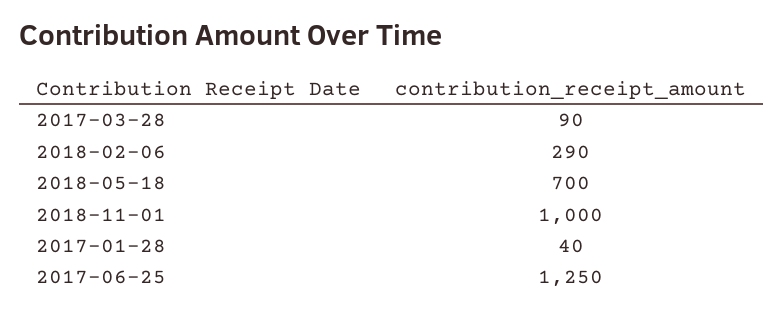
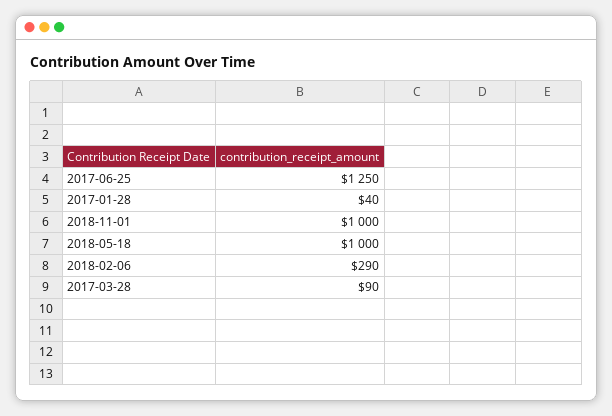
2018-05-18: 700 -> 1000

